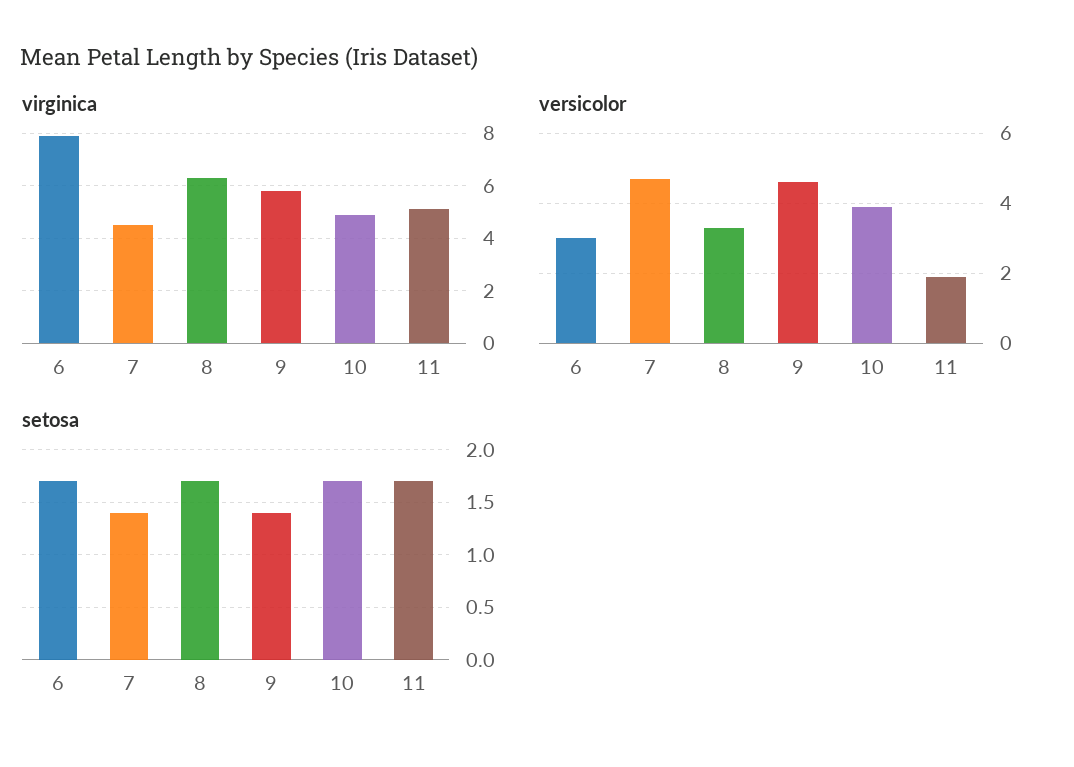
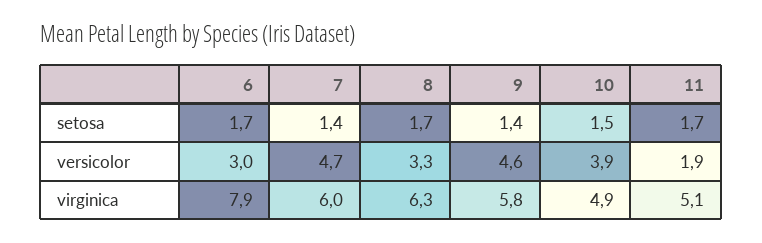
virginica, 7: 4.5 -> 6
setosa, 10: 1.7 -> 1.5

